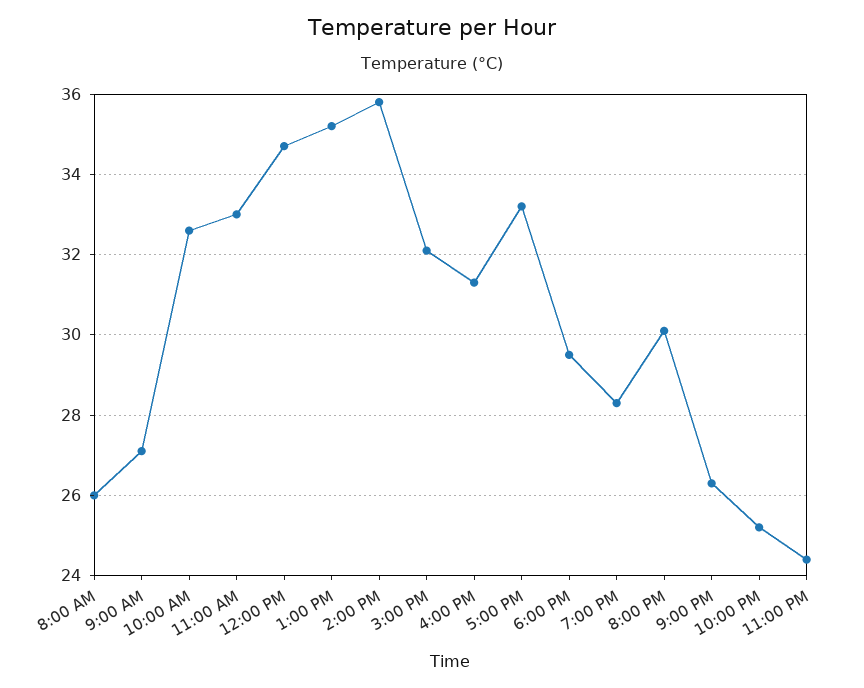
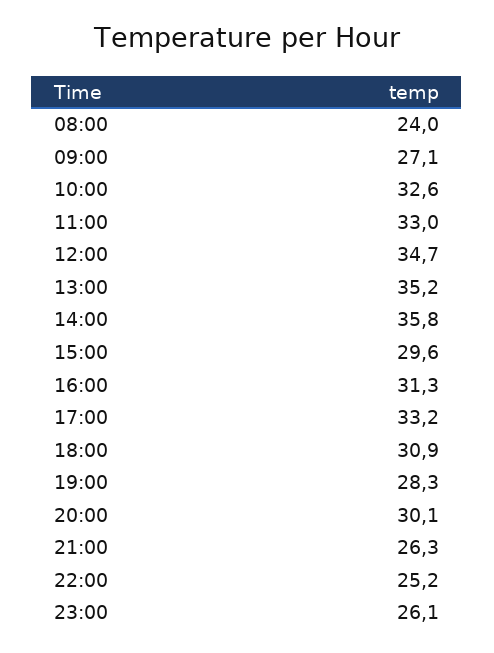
8:00 AM: 26 -> 24
3:00 PM: 32 -> 29.6
6:00 PM: 29.5 -> 30.9
11:00 PM: 24.5 -> 26.1

